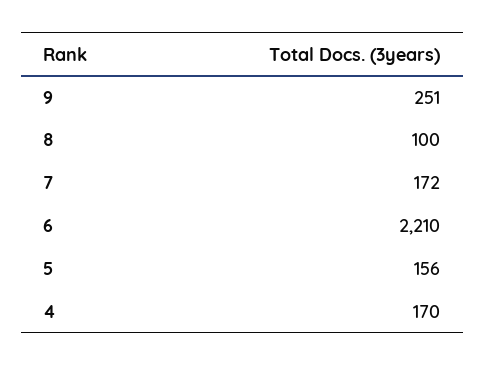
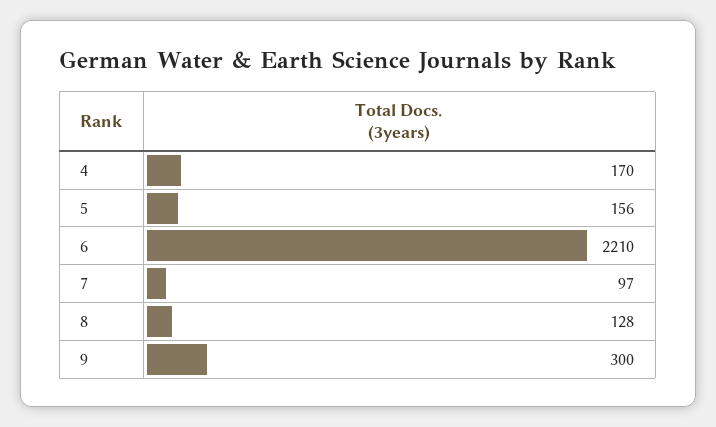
9: 251 -> 300
8: 100 -> 128
7: 172 -> 97

